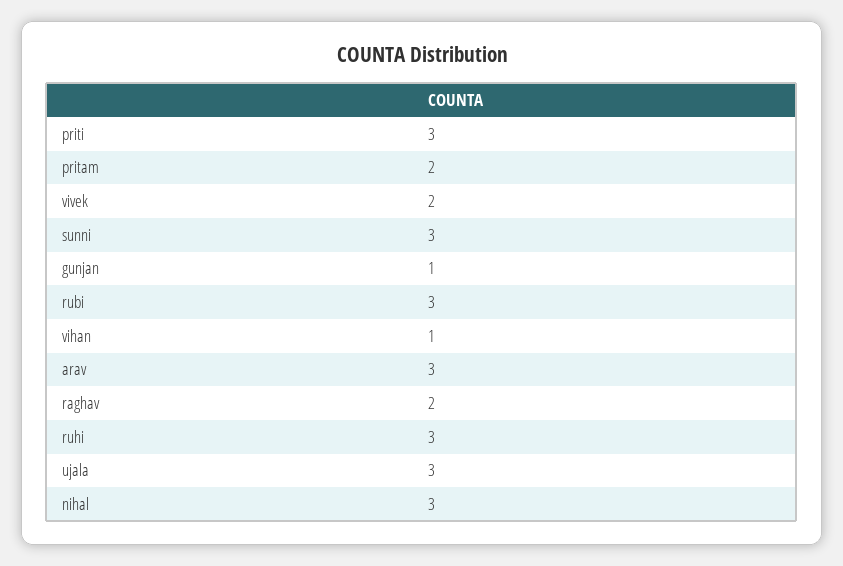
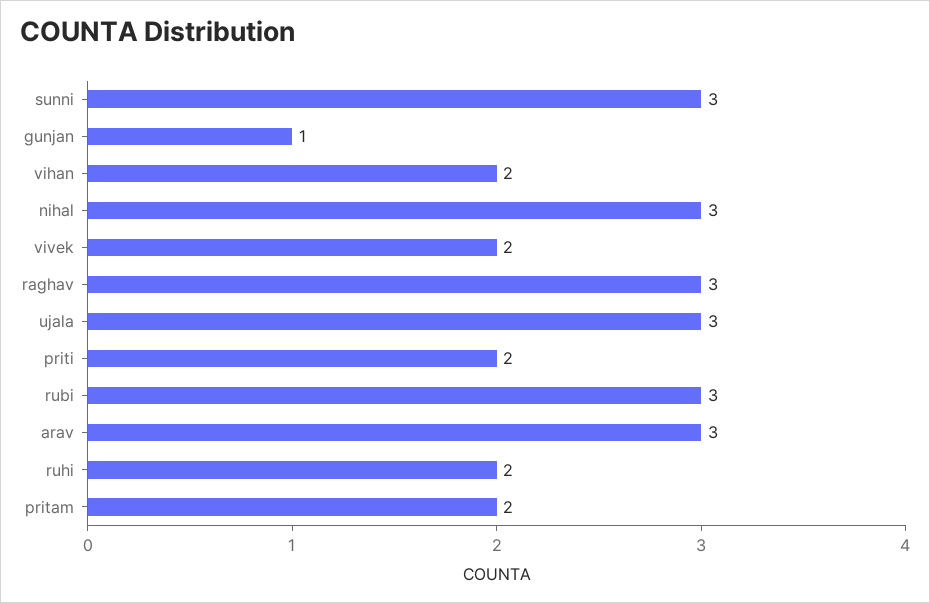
priti: 3 -> 2
vihan: 1 -> 2
raghav: 2 -> 3
ruhi: 3 -> 2

